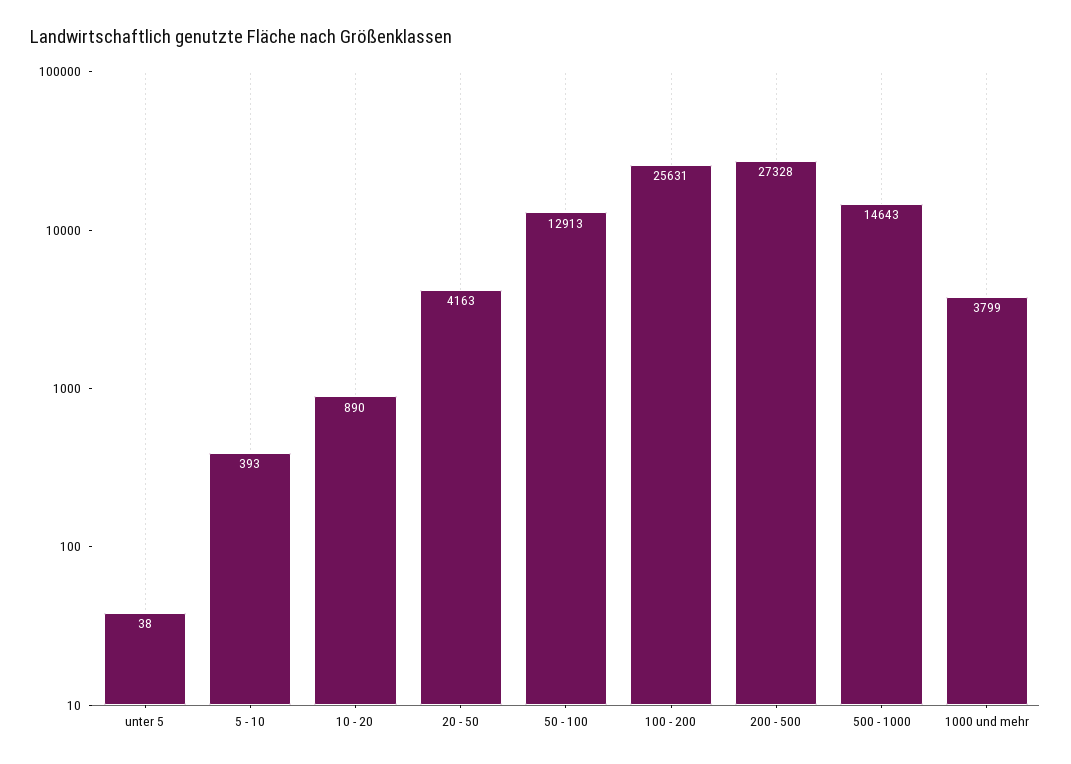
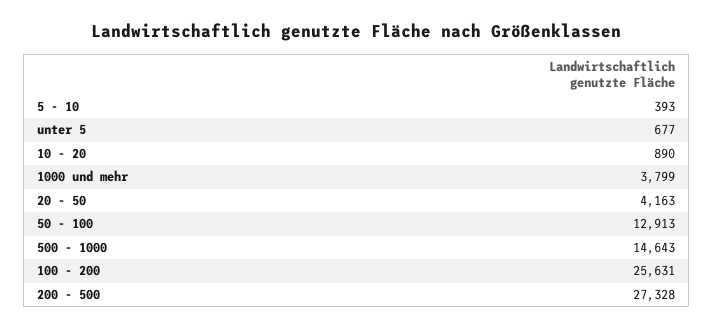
unter 5: 38 -> 677

